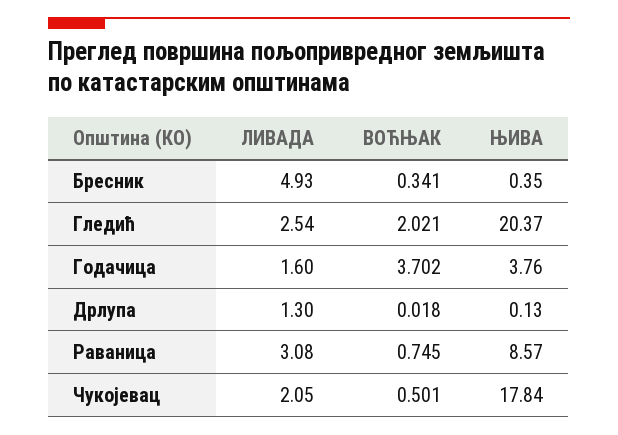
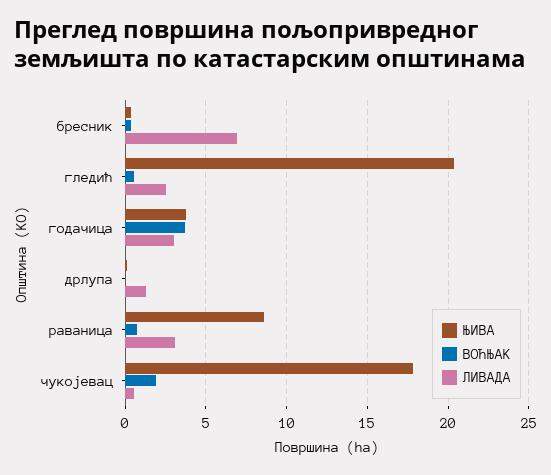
ЛИВАДА, Бресник: 4.93 -> 7
ВОЋЊАК, Гледић: 2.021 -> 0.5
ЛИВАДА, Годачица: 1.6 -> 3
ЛИВАДА, Чукојевац: 2.05 -> 0.5
ВОЋЊАК, Чукојевац: 0.501 -> 2

